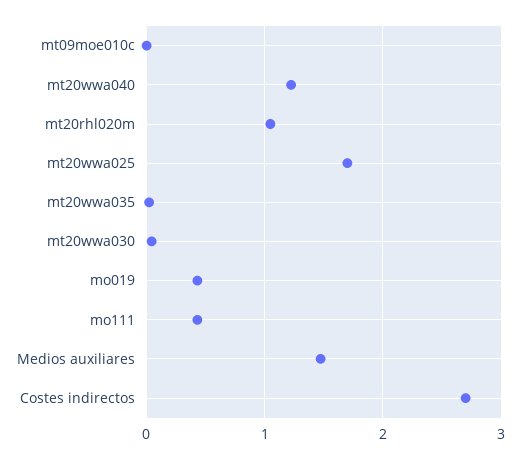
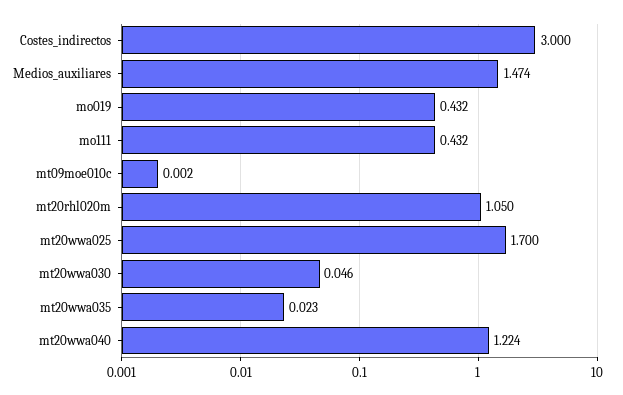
Costes indirectos: 2.7 -> 3

